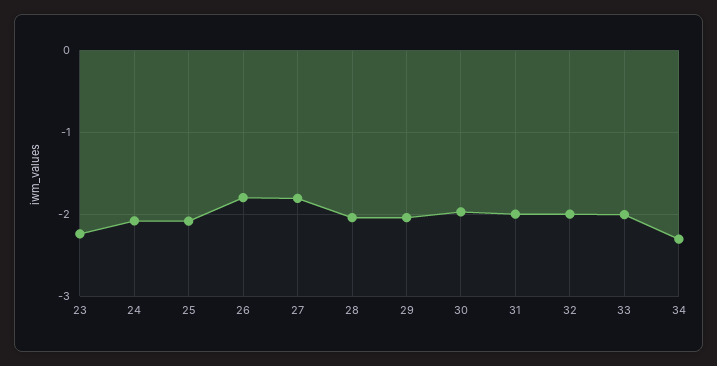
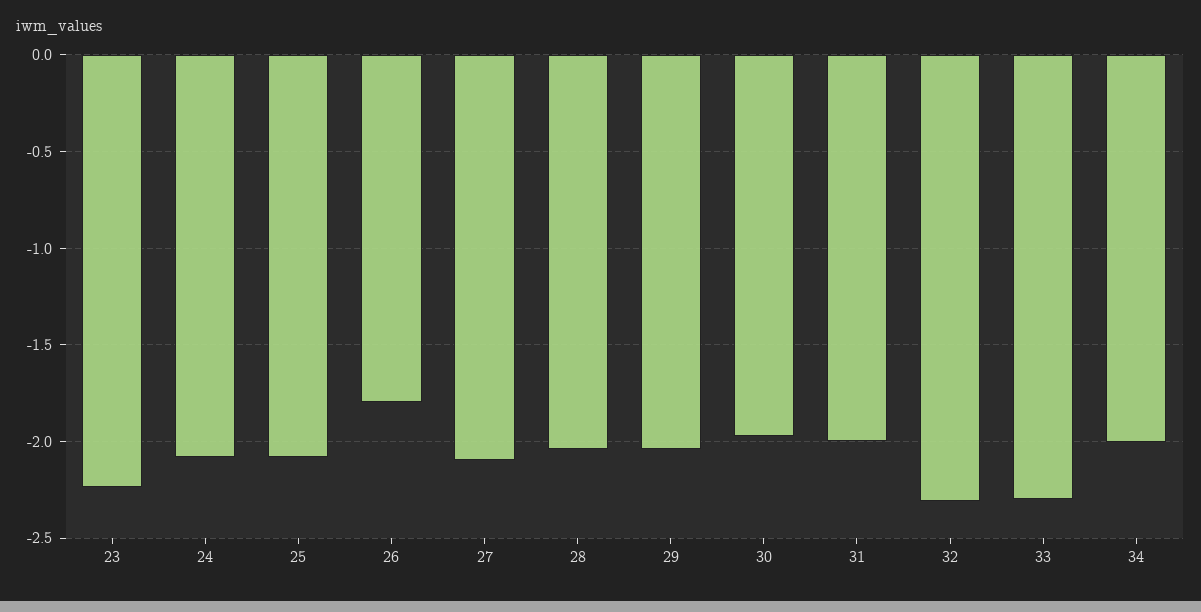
27: -1.8 -> -2.1
32: -2 -> -2.3
33: -2 -> -2.3
34: -2.3 -> -2

